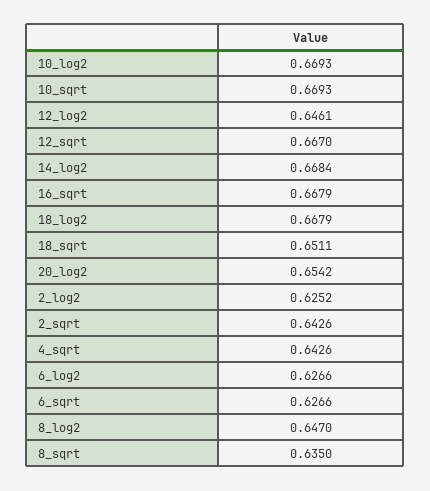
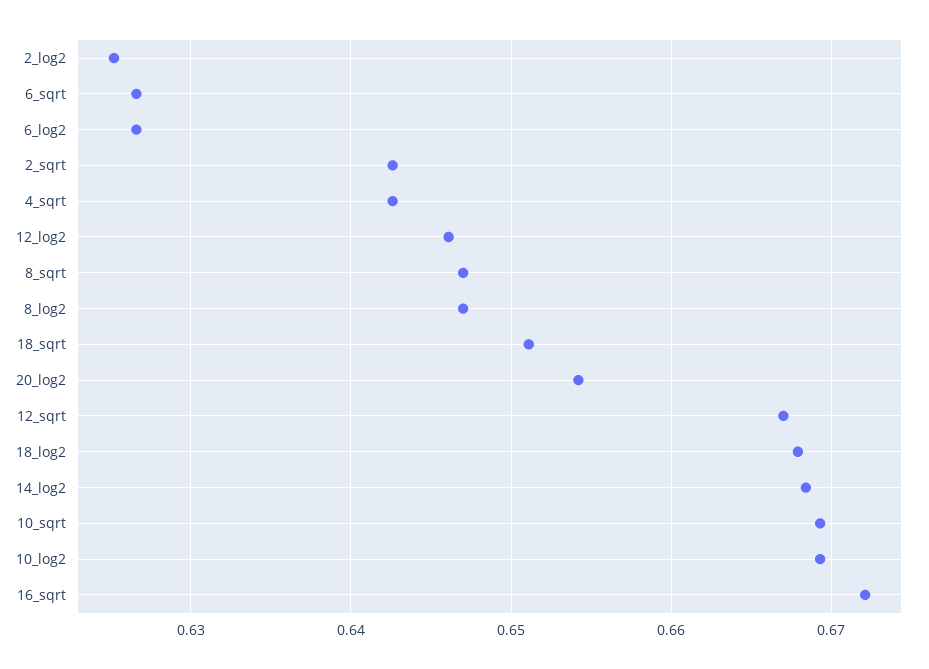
16_sqrt: 0.6679 -> 0.672
8_sqrt: 0.635 -> 0.647

